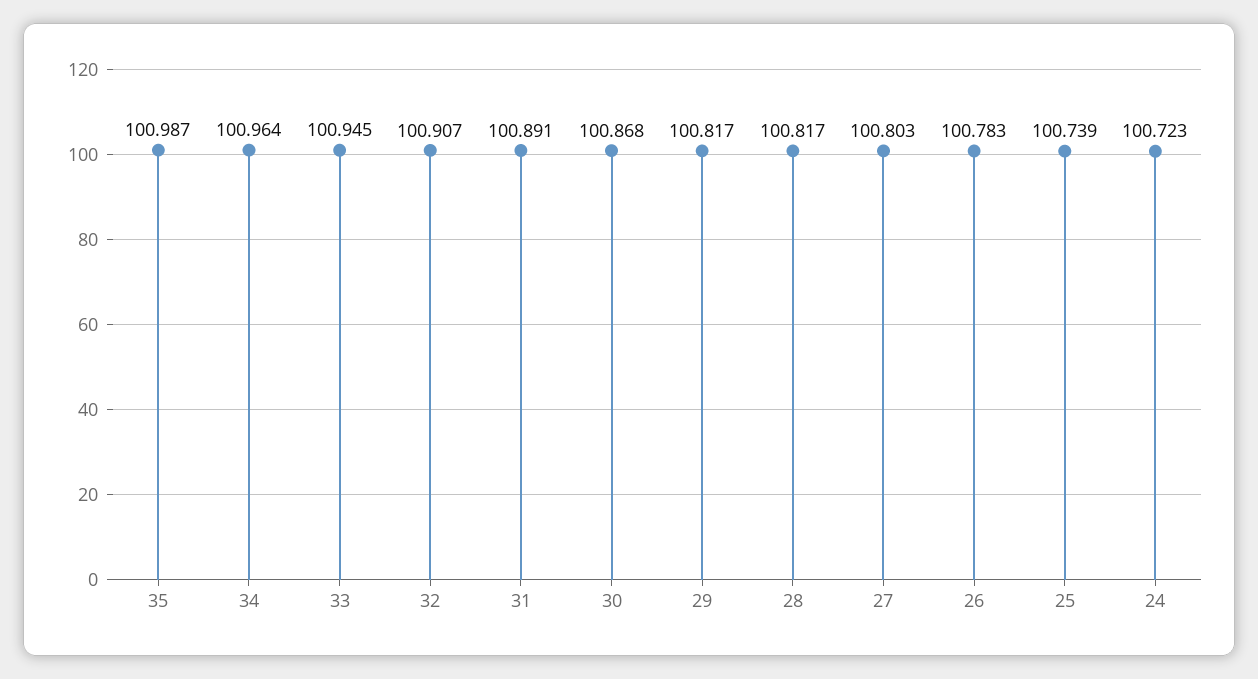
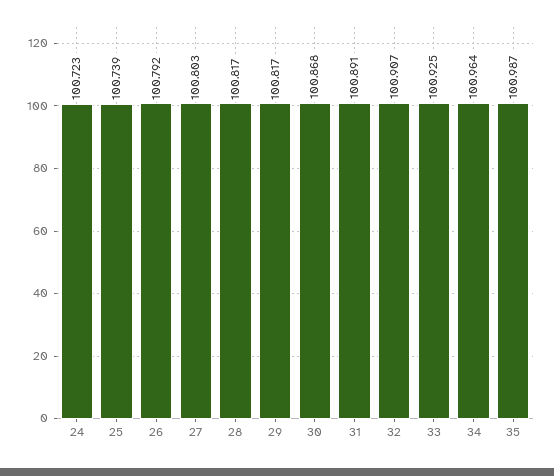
33: 100.945 -> 100.925
26: 100.783 -> 100.792

